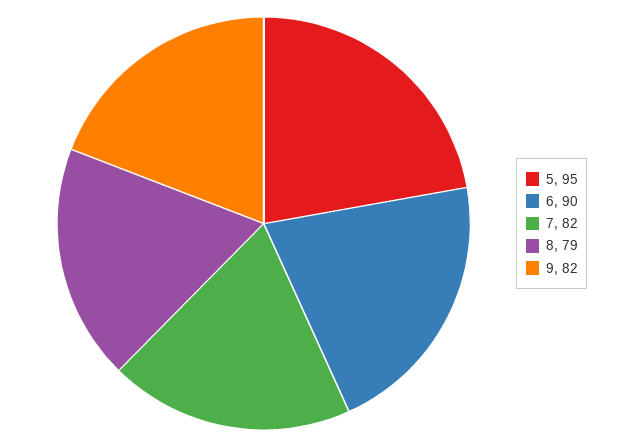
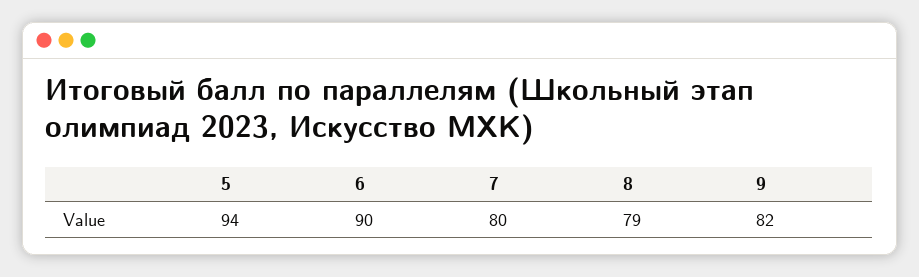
5: 95 -> 94
7: 82 -> 80

